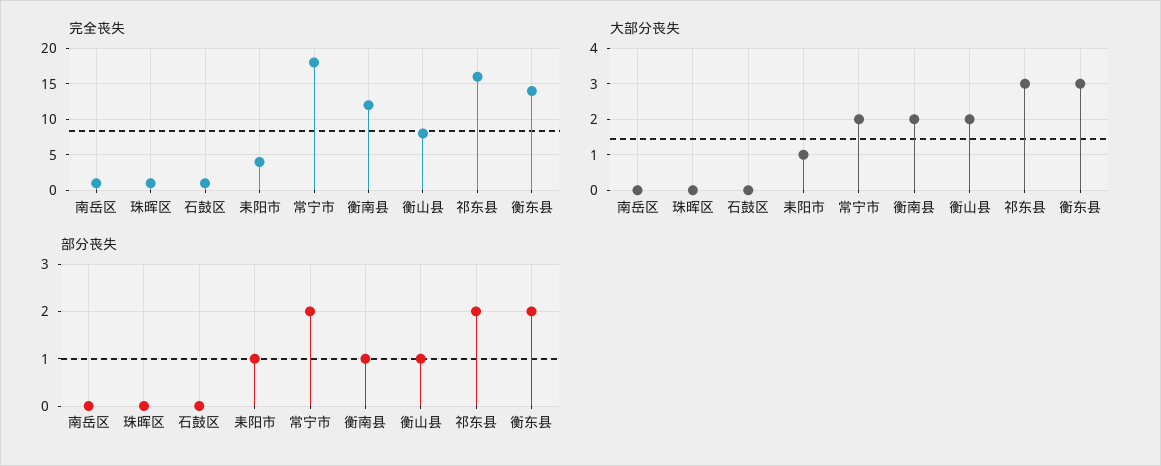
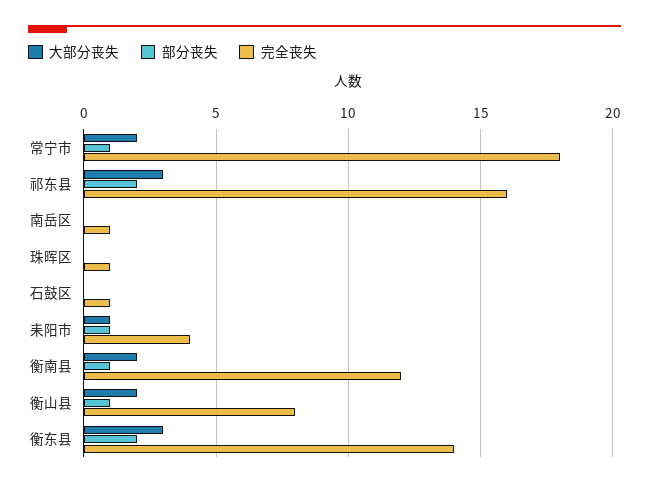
部分丧失, 常宁市: 2 -> 1

